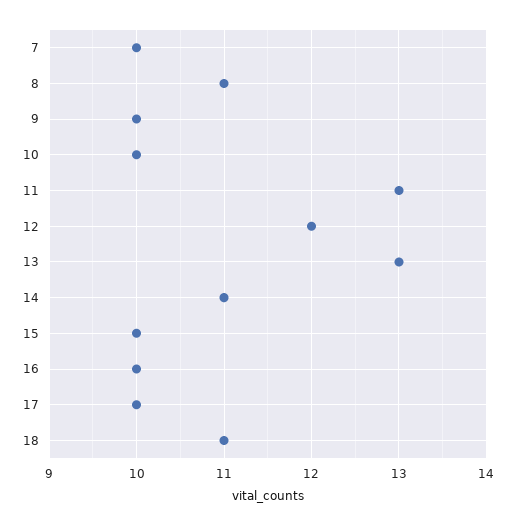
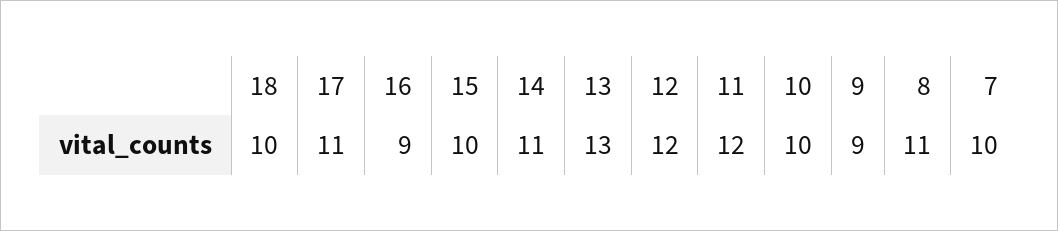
9: 10 -> 9
11: 13 -> 12
16: 10 -> 9
17: 10 -> 11
18: 11 -> 10

